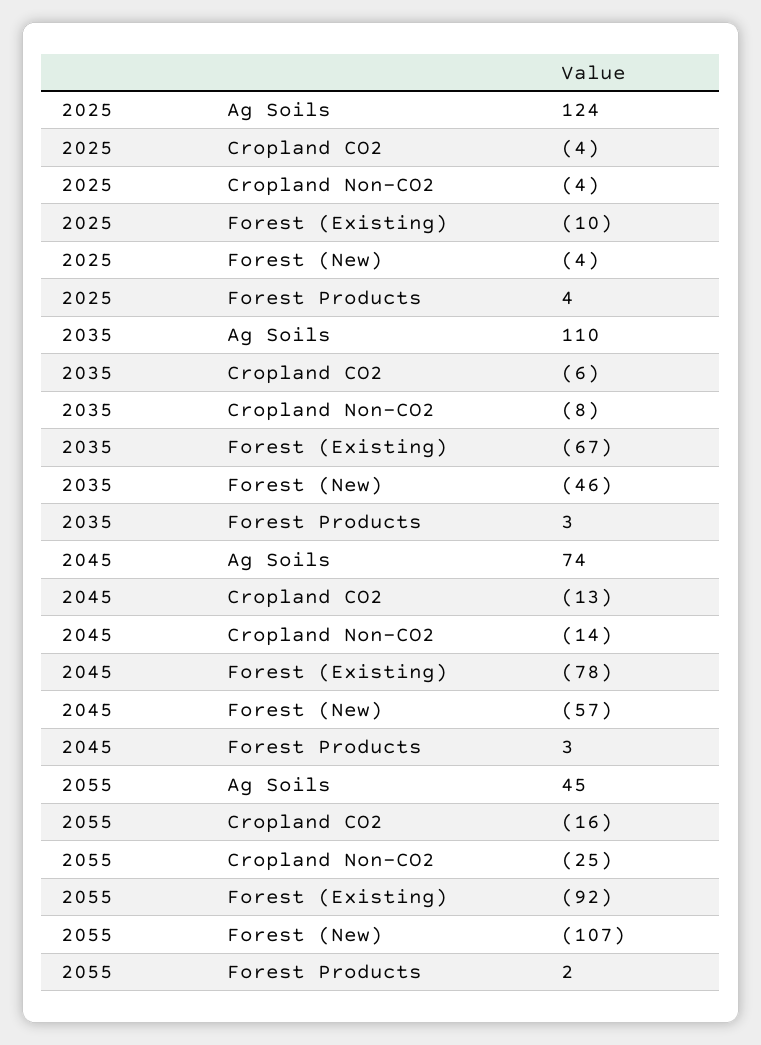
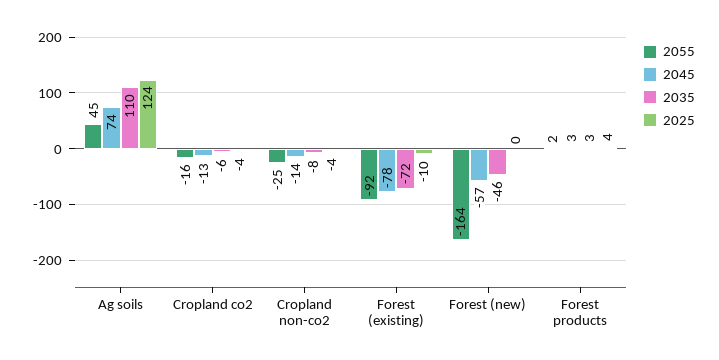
2025, Forest (New): -4 -> 0
2035, Forest (Existing): -67 -> -72
2055, Forest (New): -107 -> -164

